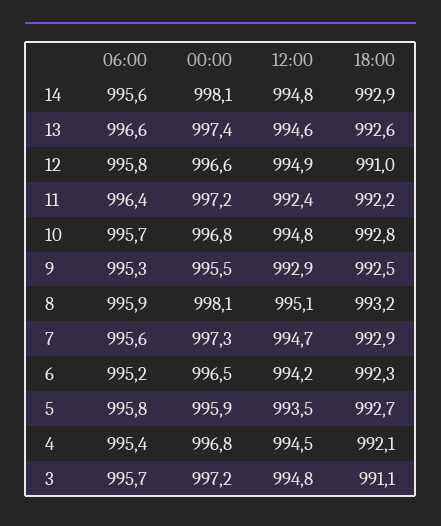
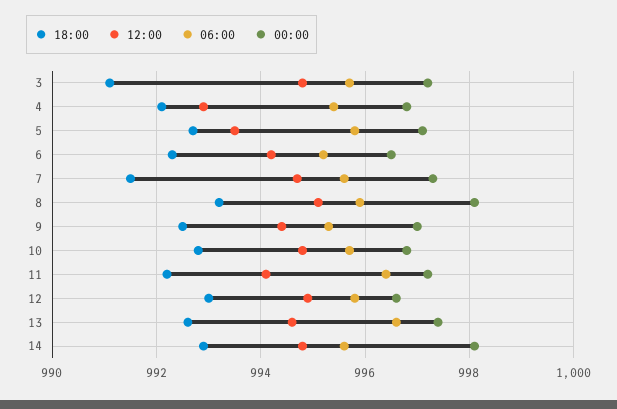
18:00, 12: 991 -> 993
12:00, 11: 992.4 -> 994
00:00, 9: 995.5 -> 997
12:00, 9: 992.9 -> 994.5
18:00, 7: 992.9 -> 991.5
00:00, 5: 995.9 -> 997
12:00, 4: 994.5 -> 993

